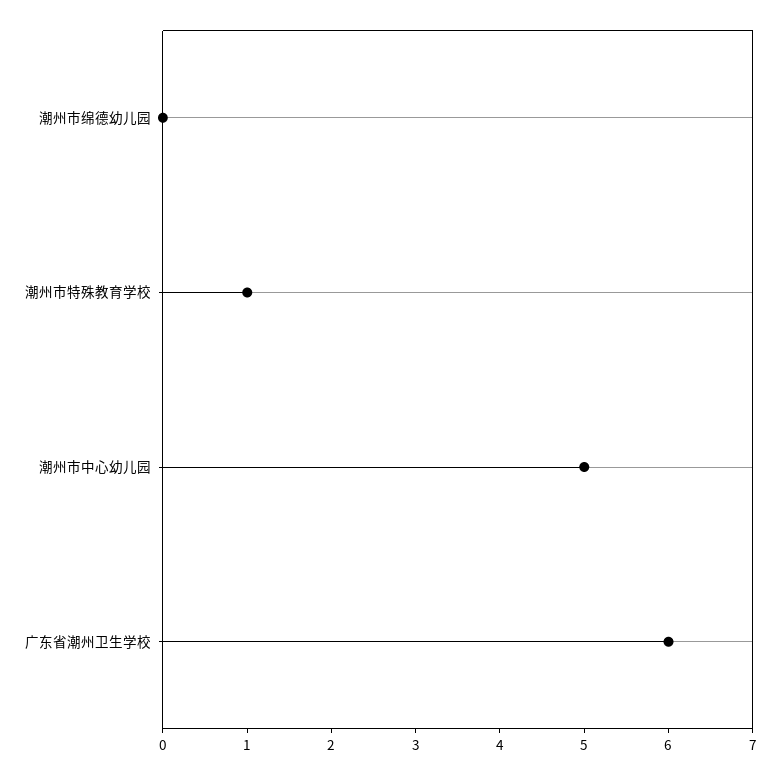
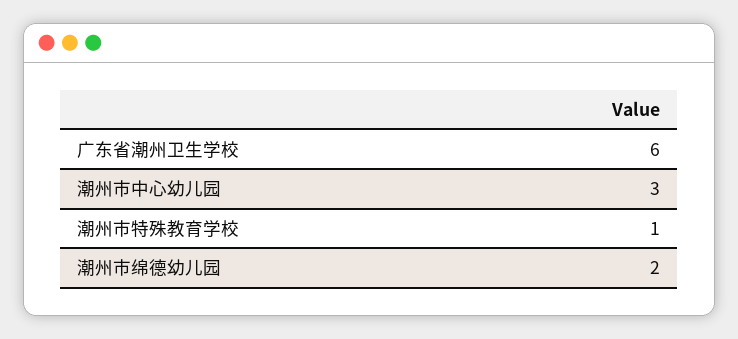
潮州市绵德幼儿园: 0 -> 2
潮州市中心幼儿园: 5 -> 3

